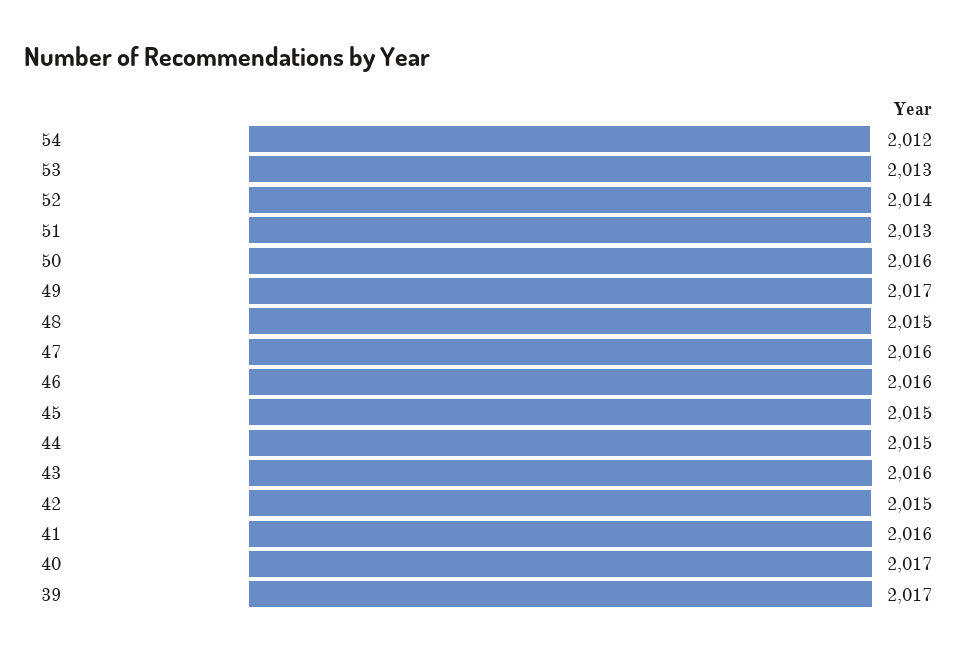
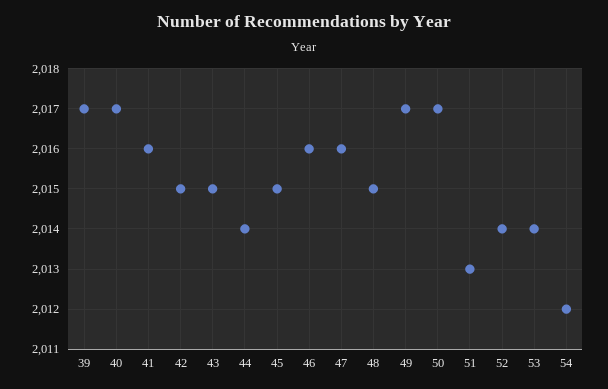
53: 2013 -> 2014
50: 2016 -> 2017
44: 2015 -> 2014
43: 2016 -> 2015

